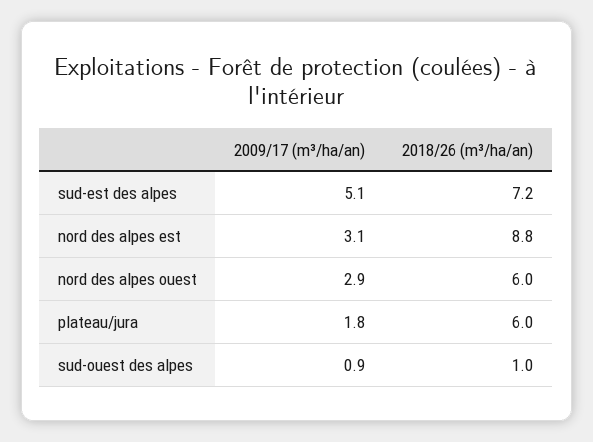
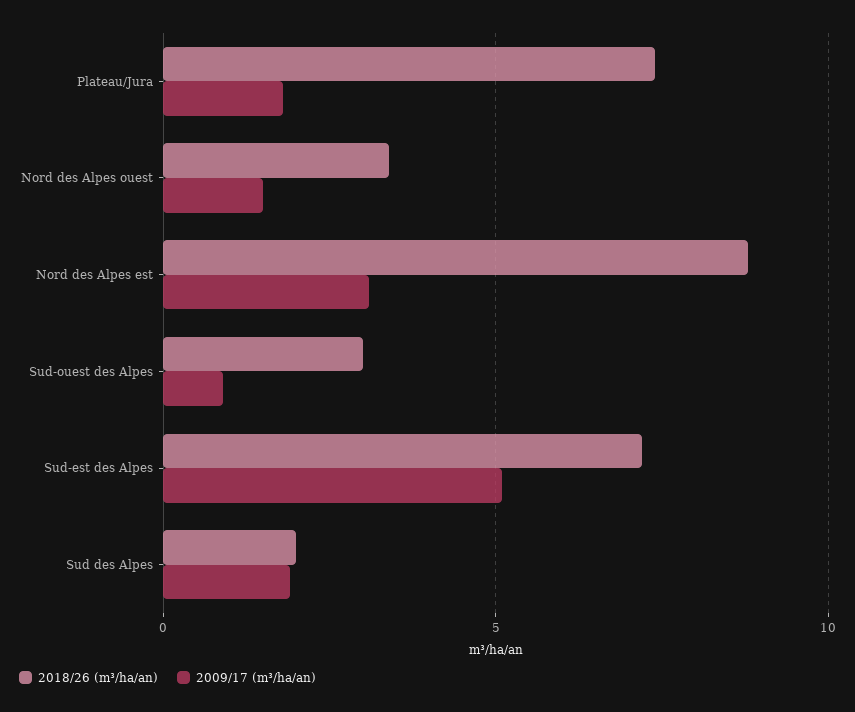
2009/17 (m³/ha/an), nord des alpes ouest: 2.9 -> 1.5
2018/26 (m³/ha/an), nord des alpes ouest: 6 -> 3.5
2018/26 (m³/ha/an), plateau/jura: 6 -> 7.5
2018/26 (m³/ha/an), sud-ouest des alpes: 1 -> 3
2018/26 (m³/ha/an), Sud des Alpes: none -> 2
2009/17 (m³/ha/an), Sud des Alpes: none -> 2

